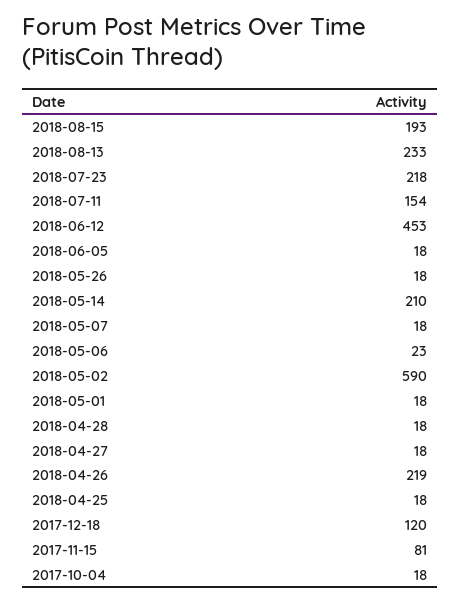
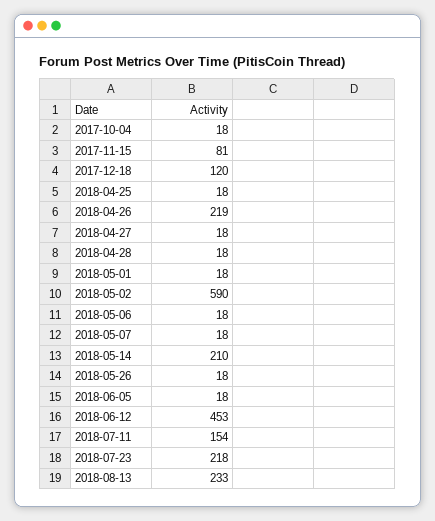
2018-08-15: 193 -> none
2018-05-06: 23 -> 18

